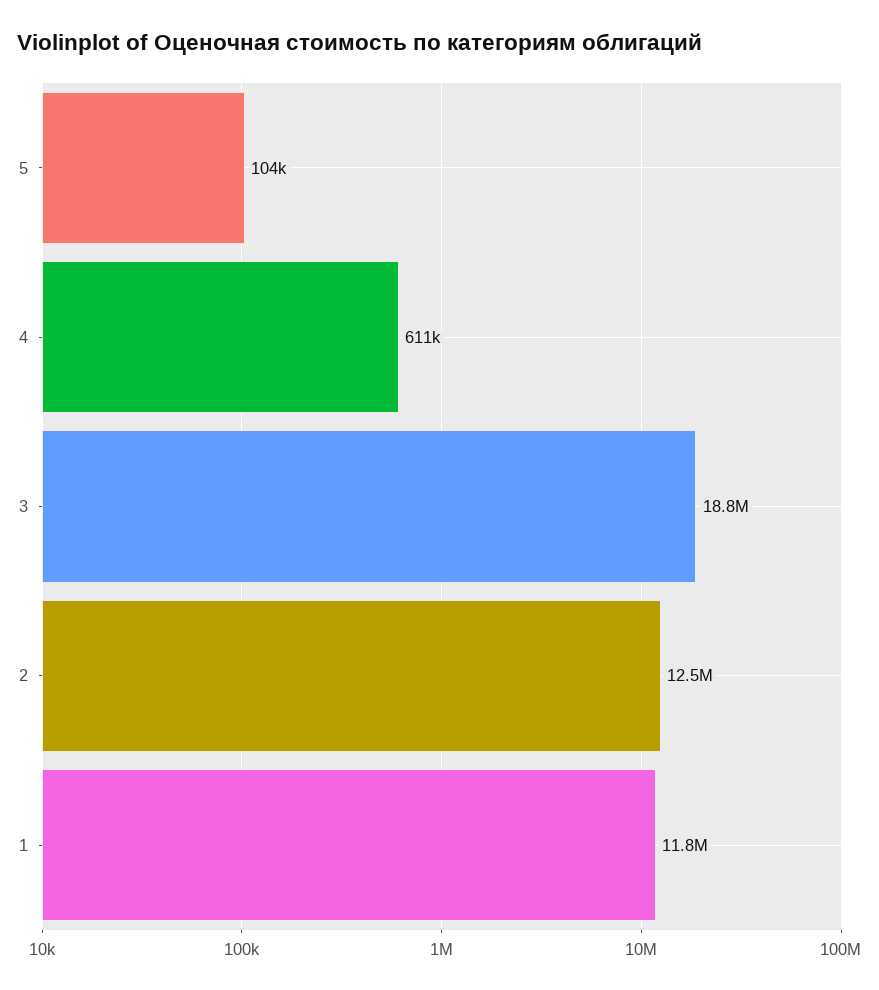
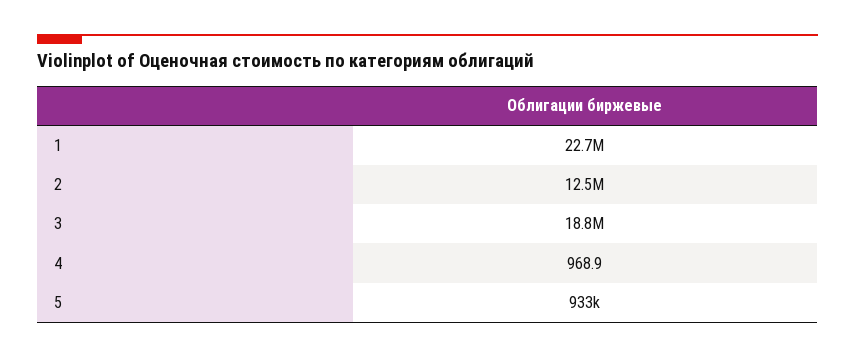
5: 104000 -> 933000
4: 611000 -> 968.9
1: 11800000 -> 22700000

